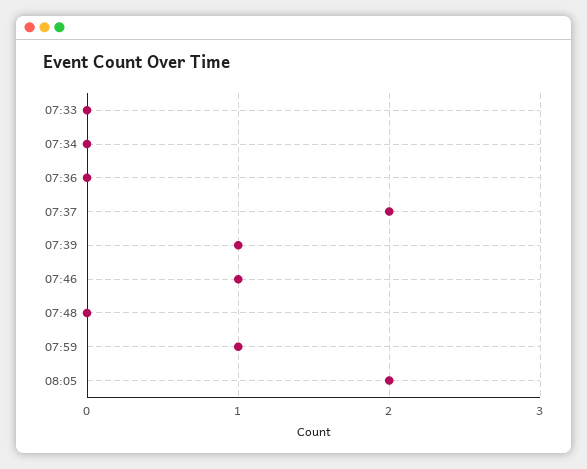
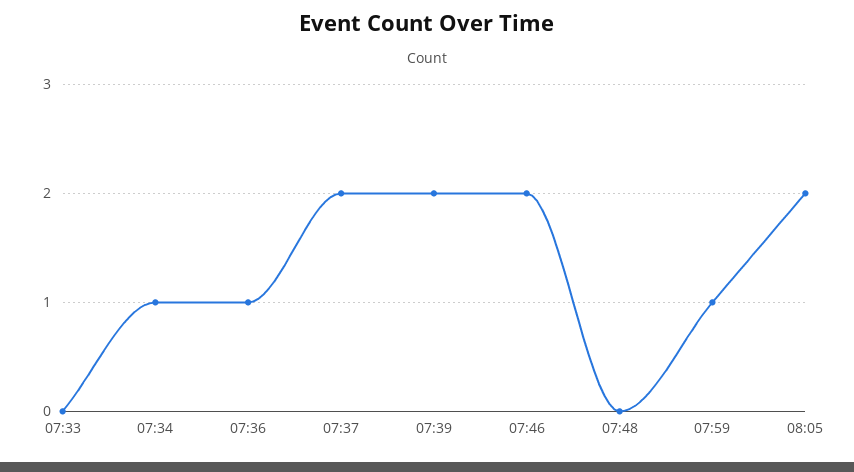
07:34: 0 -> 1
07:36: 0 -> 1
07:39: 1 -> 2
07:46: 1 -> 2

